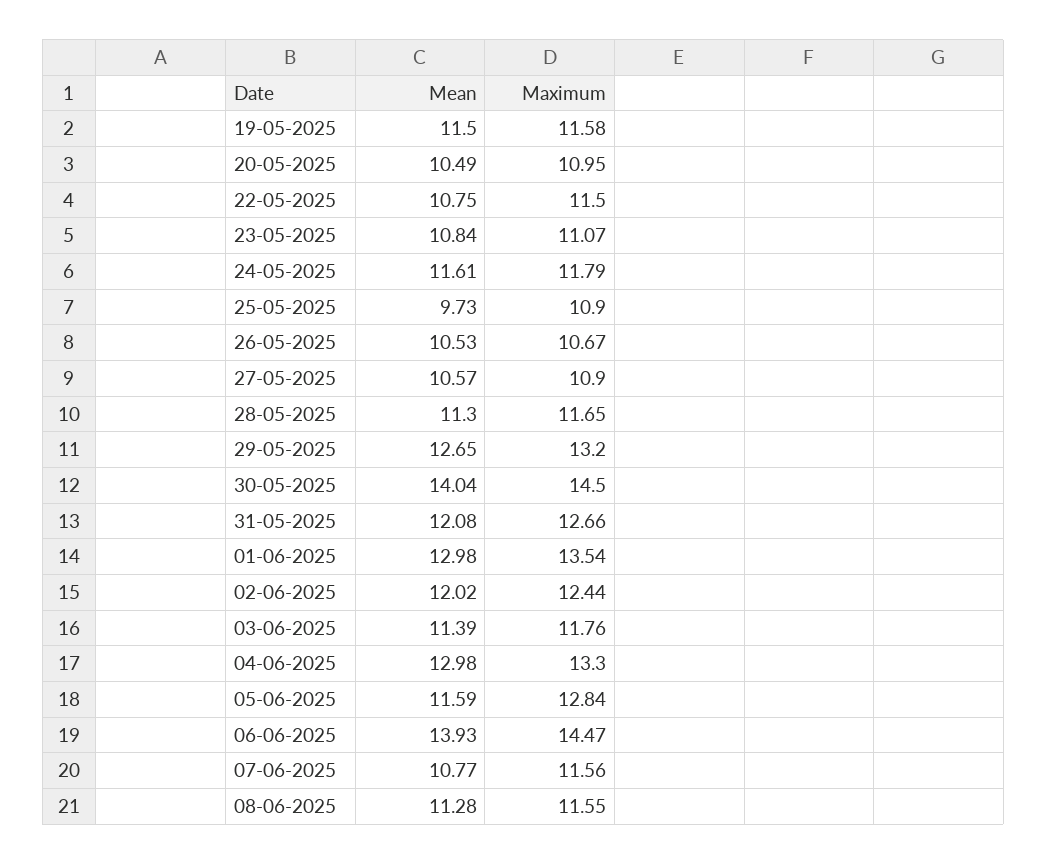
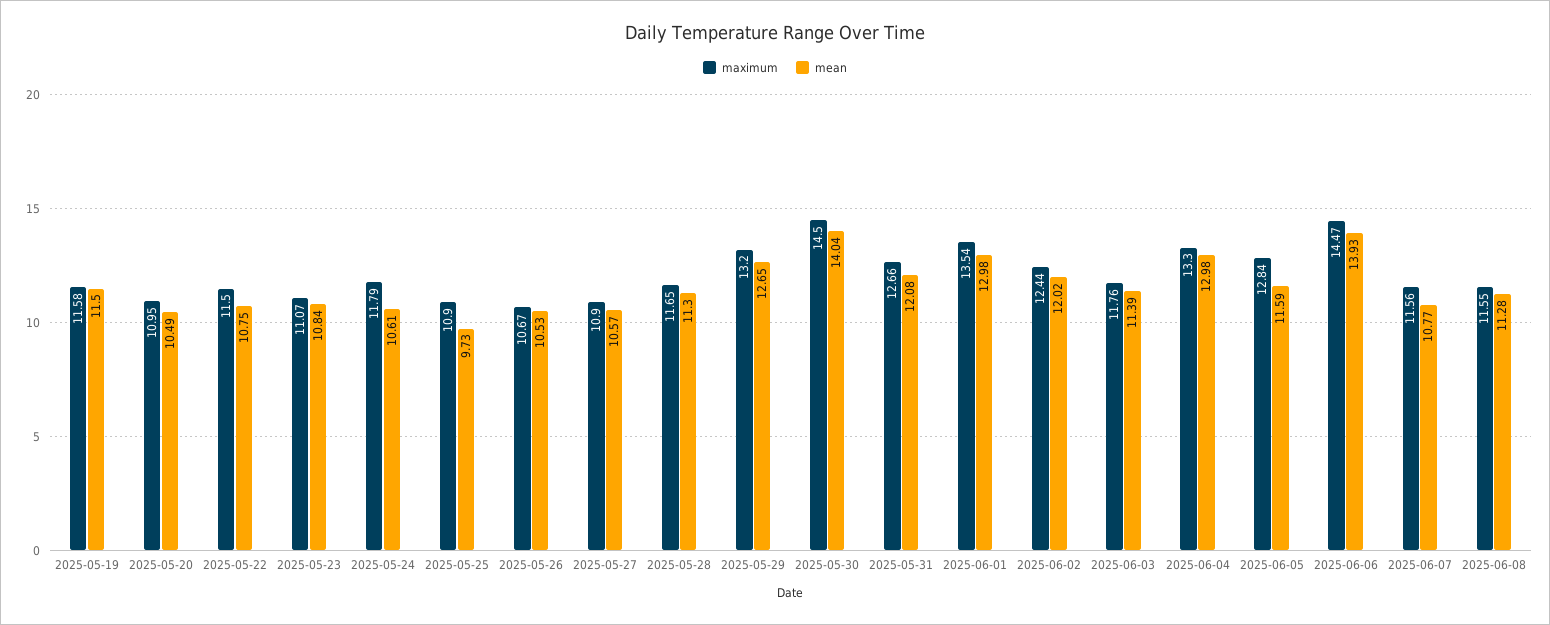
Mean, 24-05-2025: 11.61 -> 10.61

